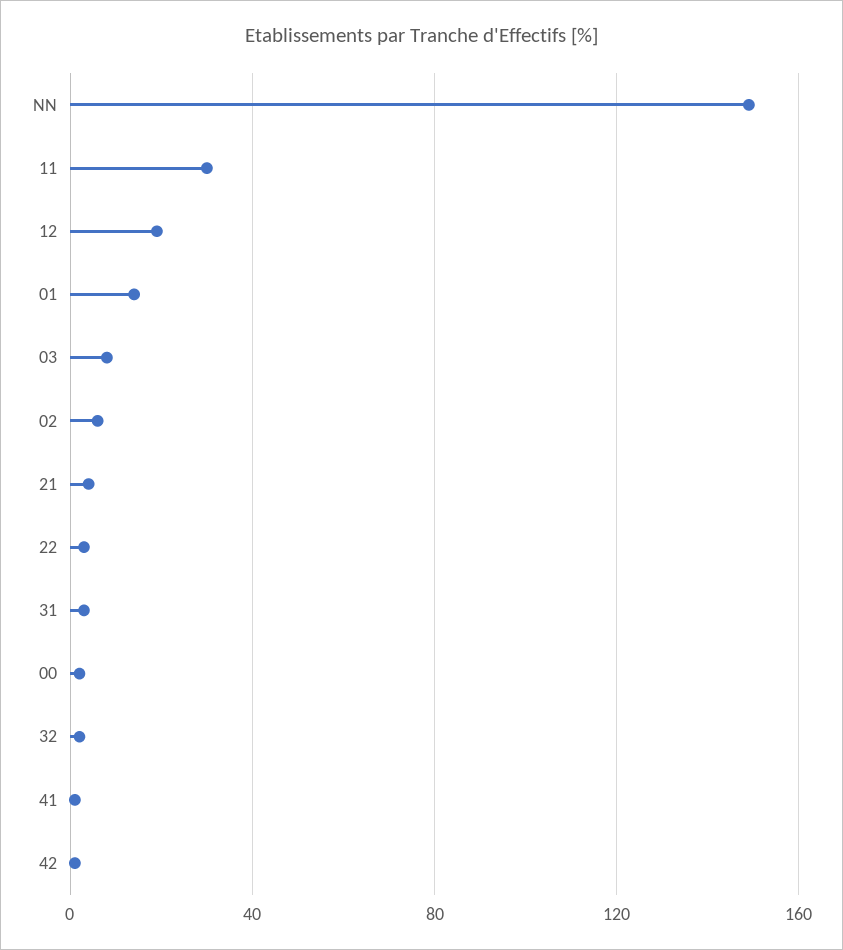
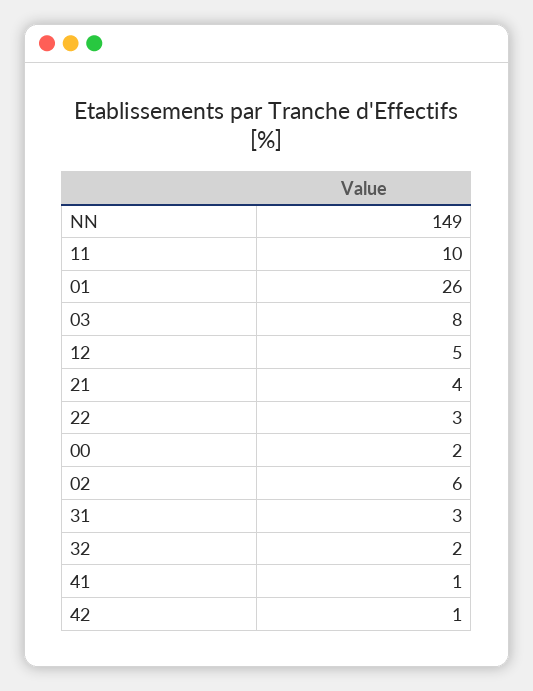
11: 30 -> 10
12: 20 -> 5
01: 15 -> 26

